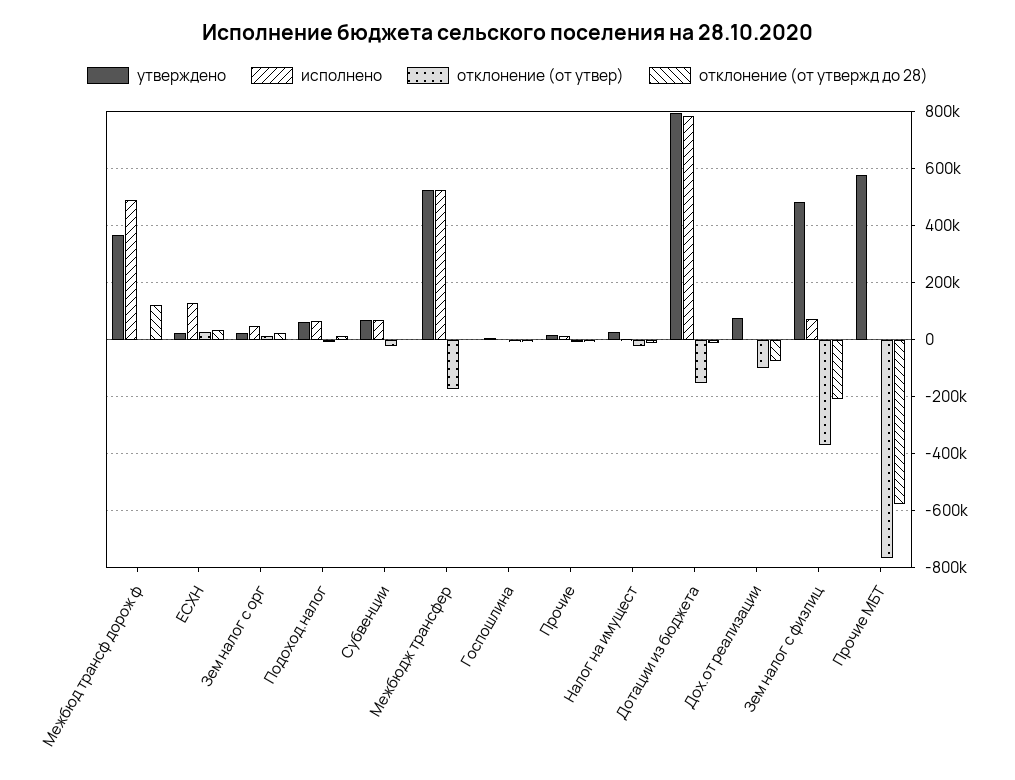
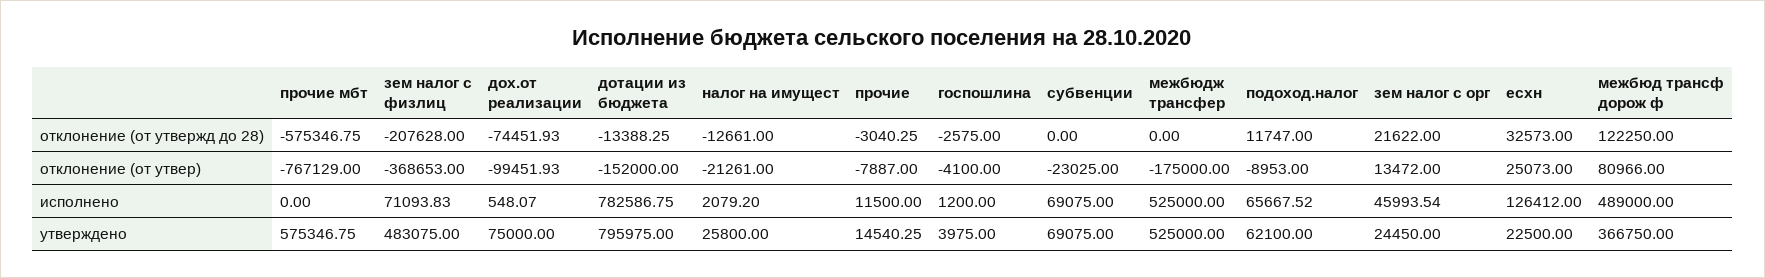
отклонение (от утвер), Межбюд трансф дорож ф: 0 -> 80966

